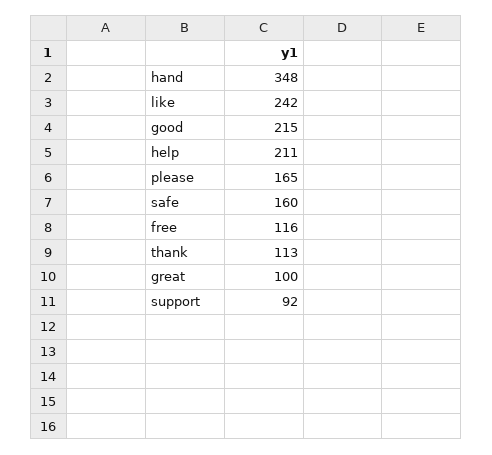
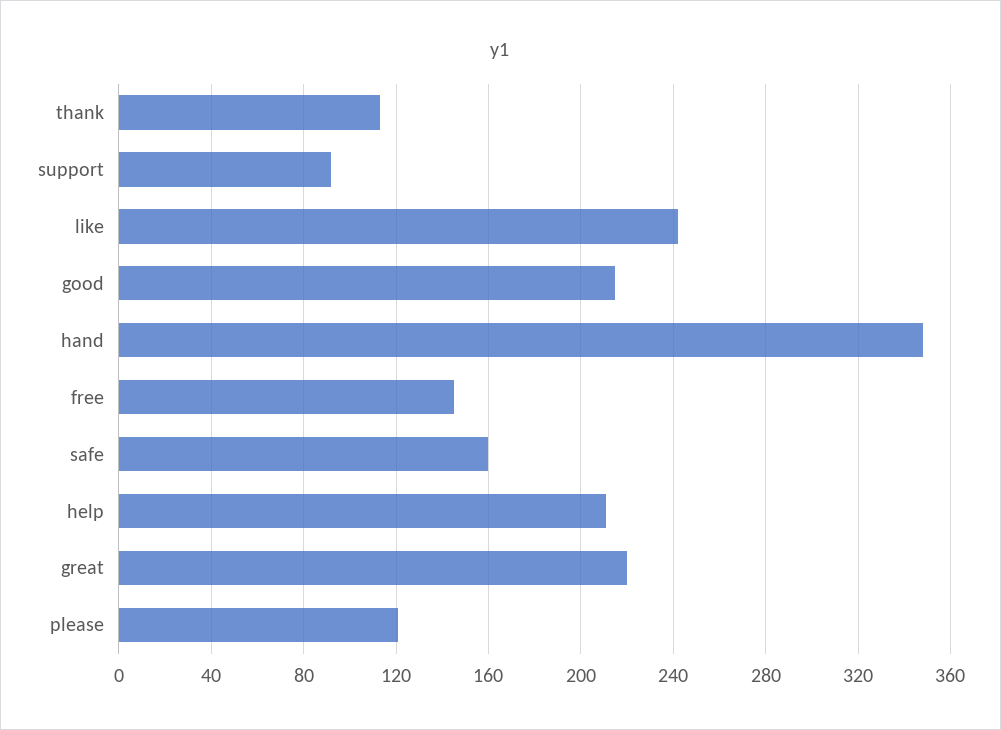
please: 165 -> 120
free: 116 -> 145
great: 100 -> 220

